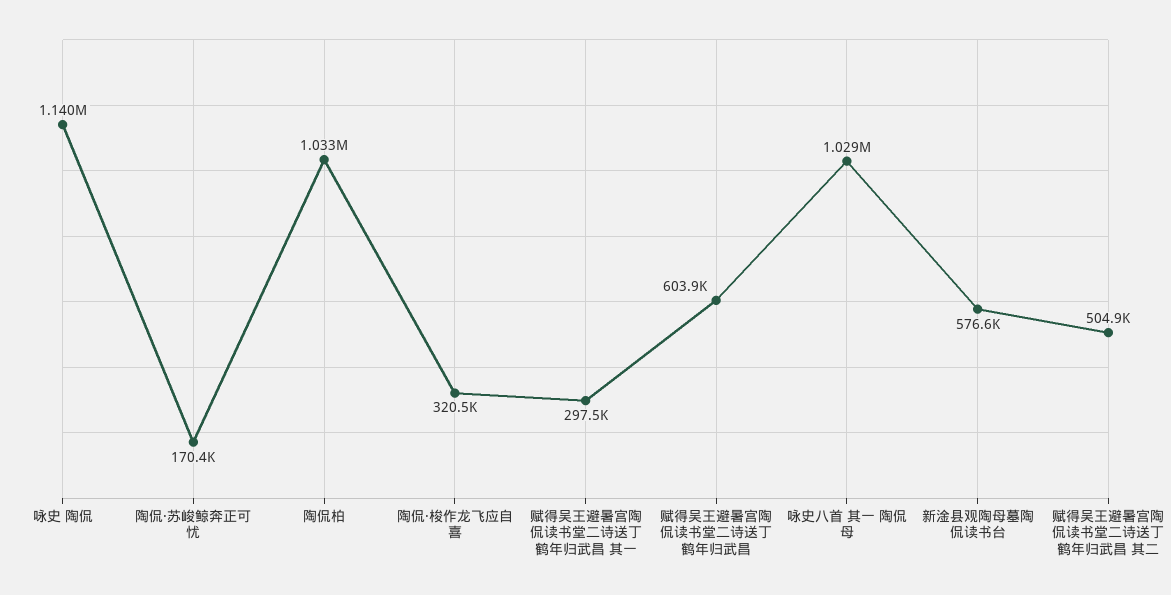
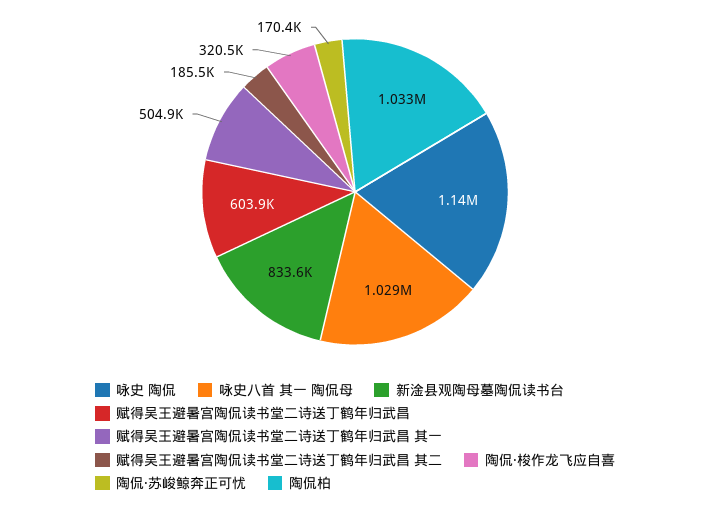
赋得吴王避暑宫陶侃读书堂二诗送丁鹤年归武昌 其一: 297500 -> 504900
新淦县观陶母墓陶侃读书台: 576600 -> 833600
赋得吴王避暑宫陶侃读书堂二诗送丁鹤年归武昌 其二: 504900 -> 185500

